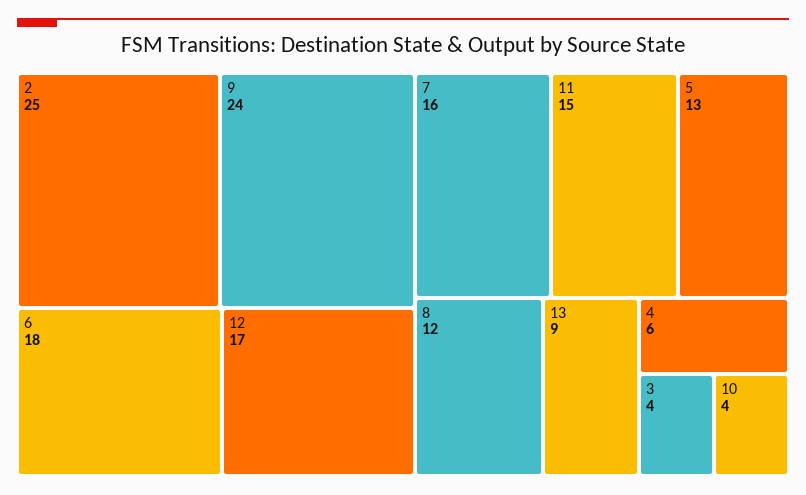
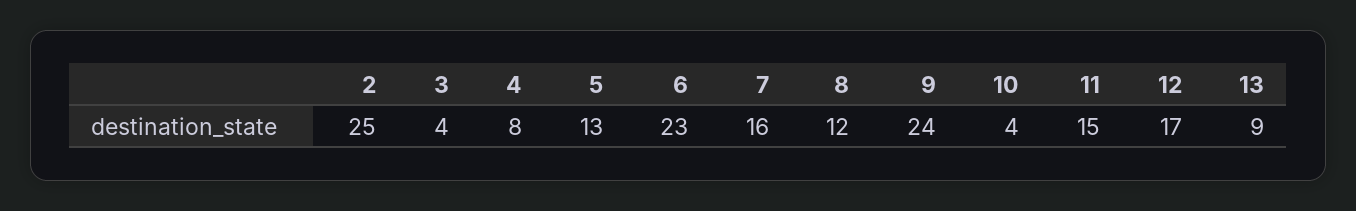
6: 18 -> 23
4: 6 -> 8

